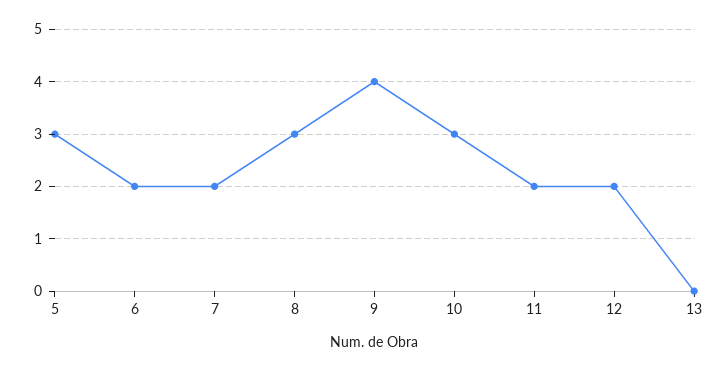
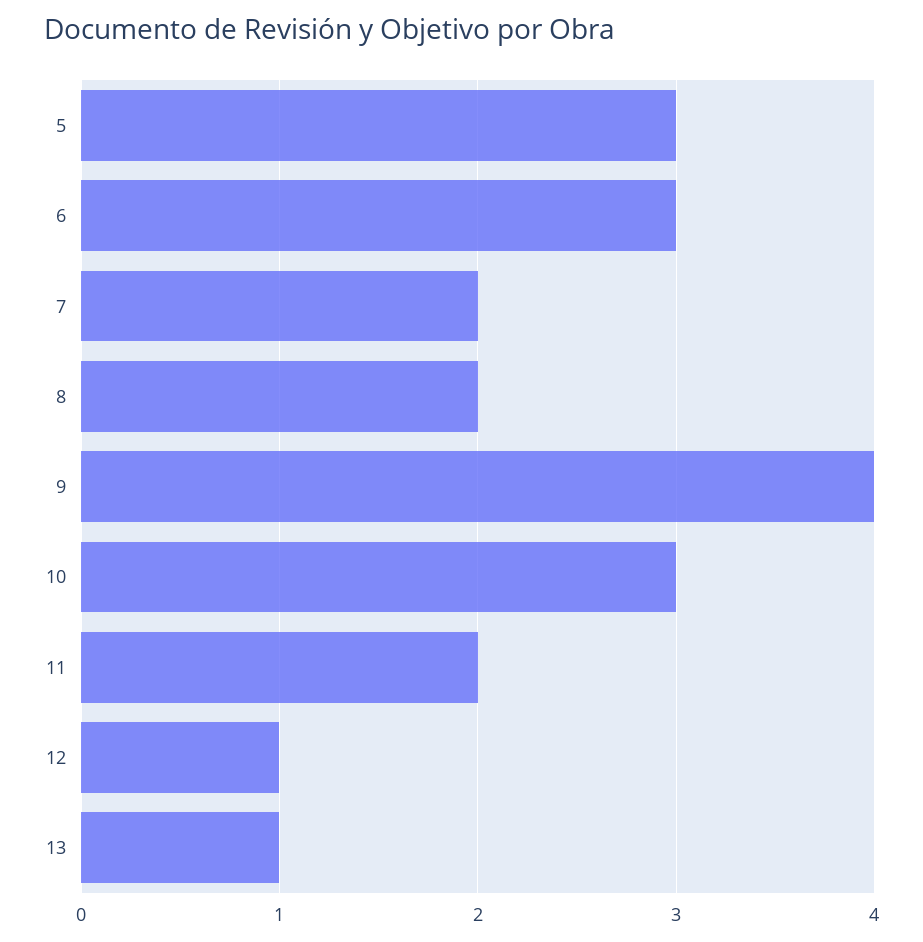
6: 2 -> 3
8: 3 -> 2
12: 2 -> 1
13: 0 -> 1

